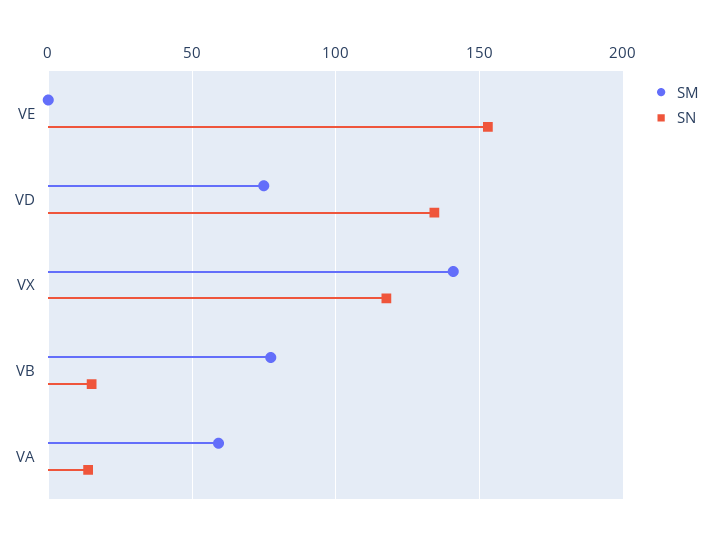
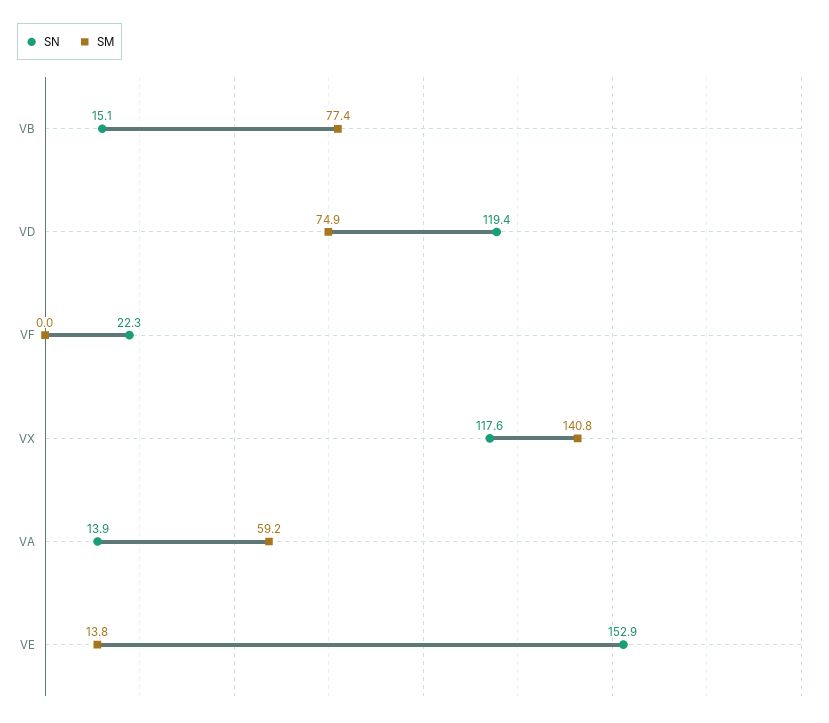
SM, VE: 0 -> 13.8
SN, VD: 135 -> 119.4
SN, VF: none -> 22.3
SM, VF: none -> 0

